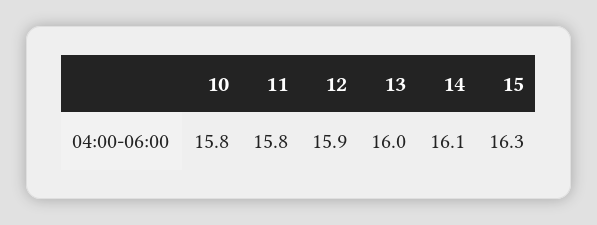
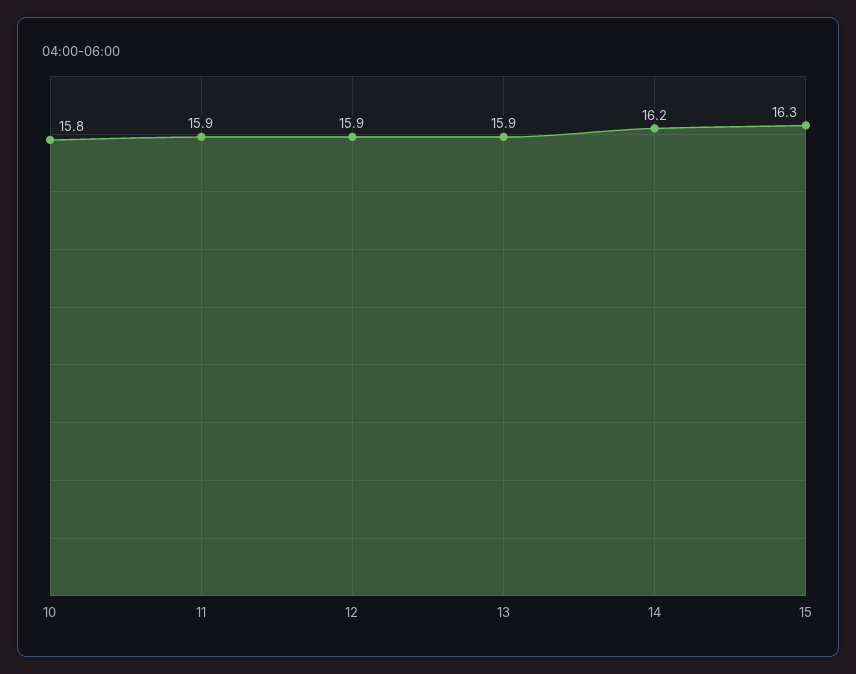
11: 15.8 -> 15.9
13: 16 -> 15.9
14: 16.1 -> 16.2

